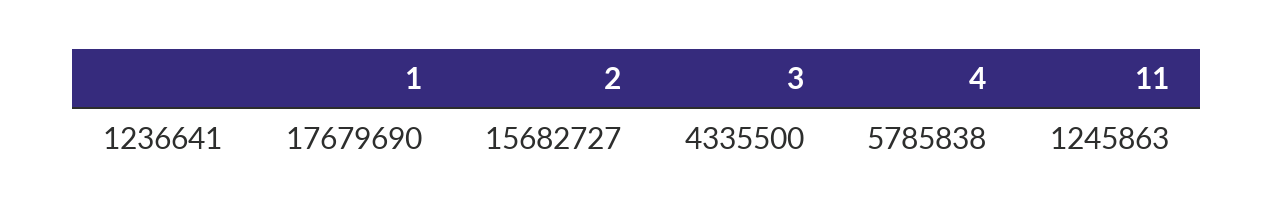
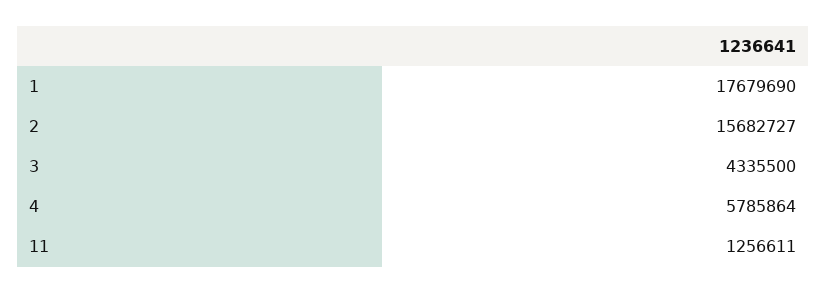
4: 5785838 -> 5785864
11: 1245863 -> 1256611

